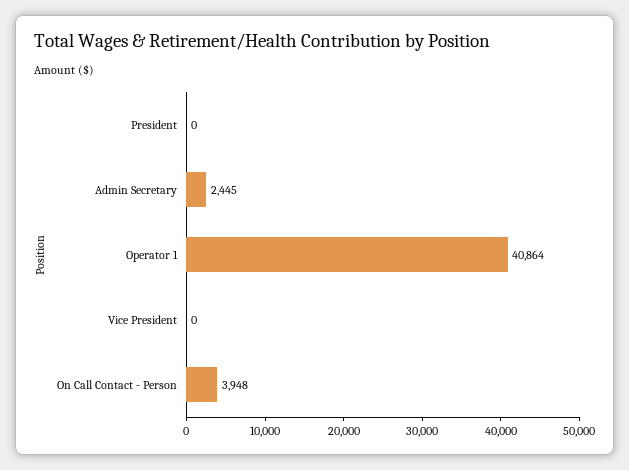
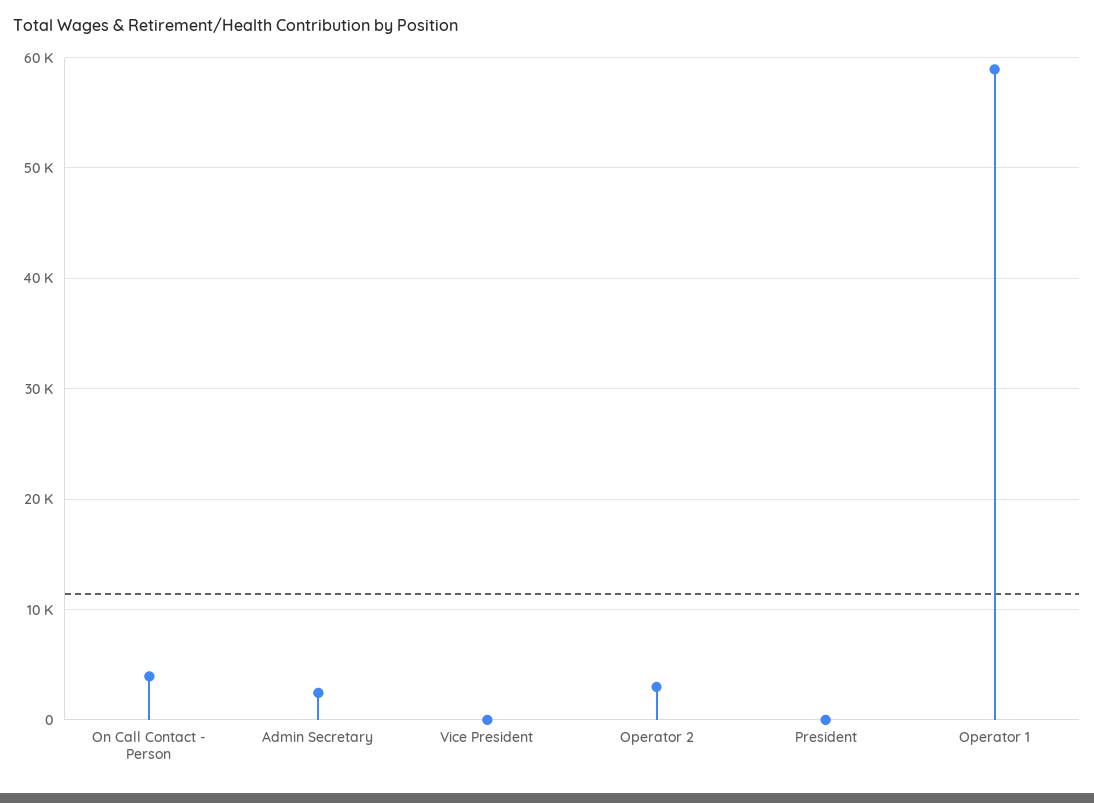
Operator 1: 40864 -> 59000
Operator 2: none -> 3000

